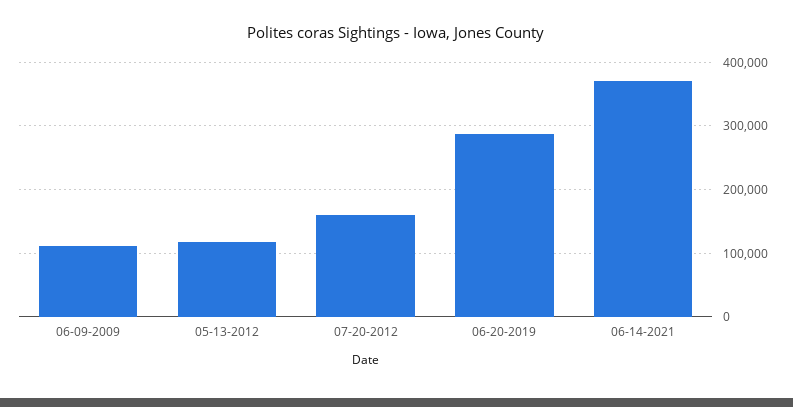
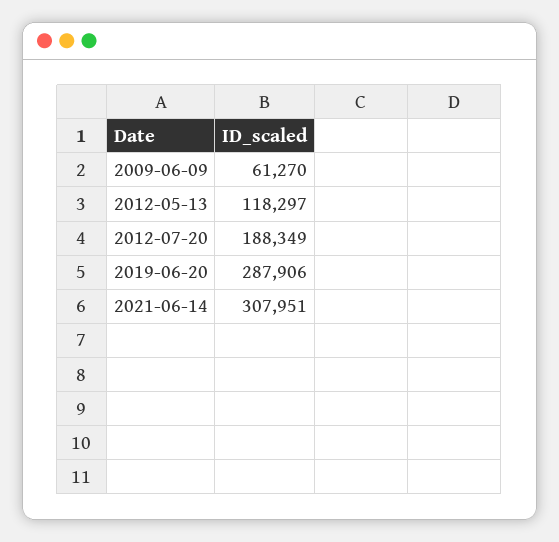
06-09-2009: 110000 -> 61270
07-20-2012: 160000 -> 188349
06-14-2021: 370000 -> 307951

